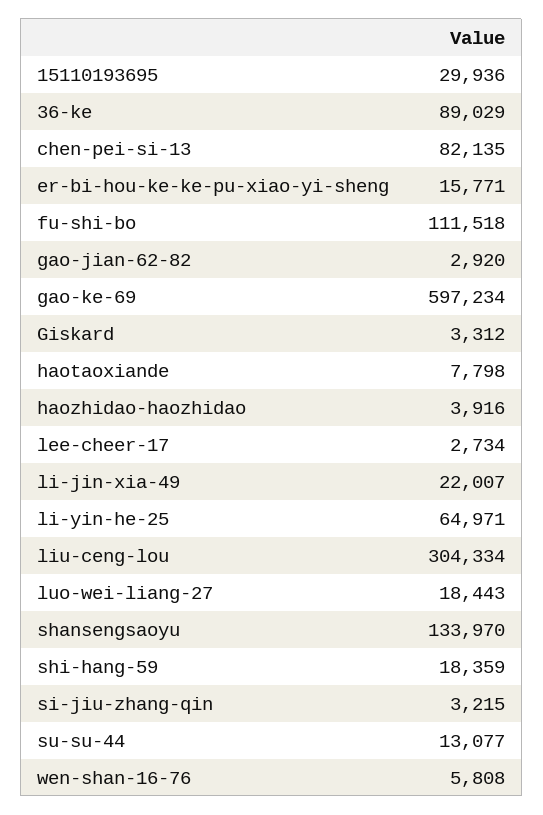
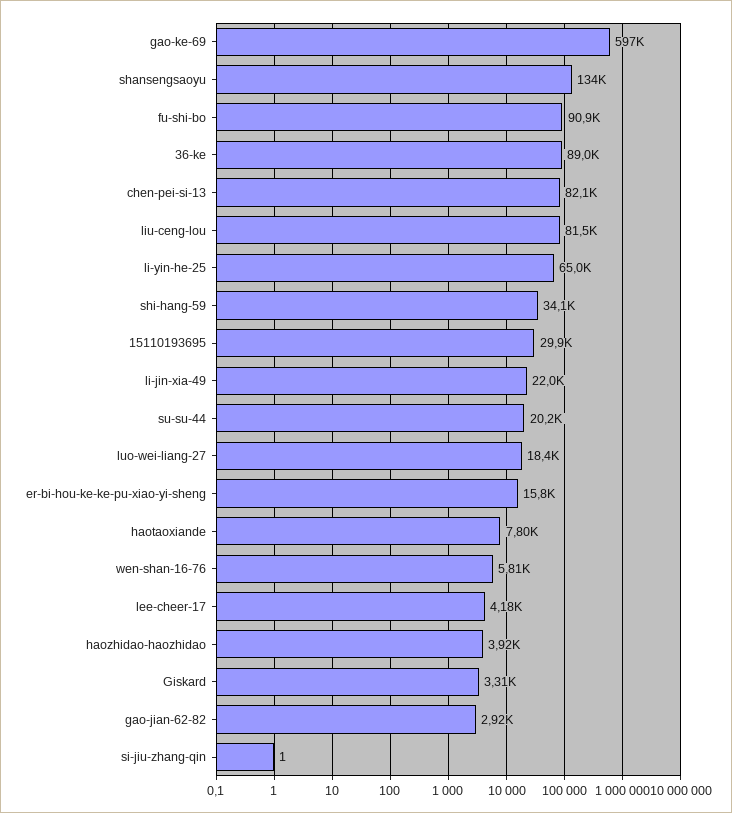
fu-shi-bo: 111518 -> 90900
lee-cheer-17: 2734 -> 4180
liu-ceng-lou: 304334 -> 81500
shi-hang-59: 18359 -> 34100
si-jiu-zhang-qin: 3215 -> 1
su-su-44: 13077 -> 20200

